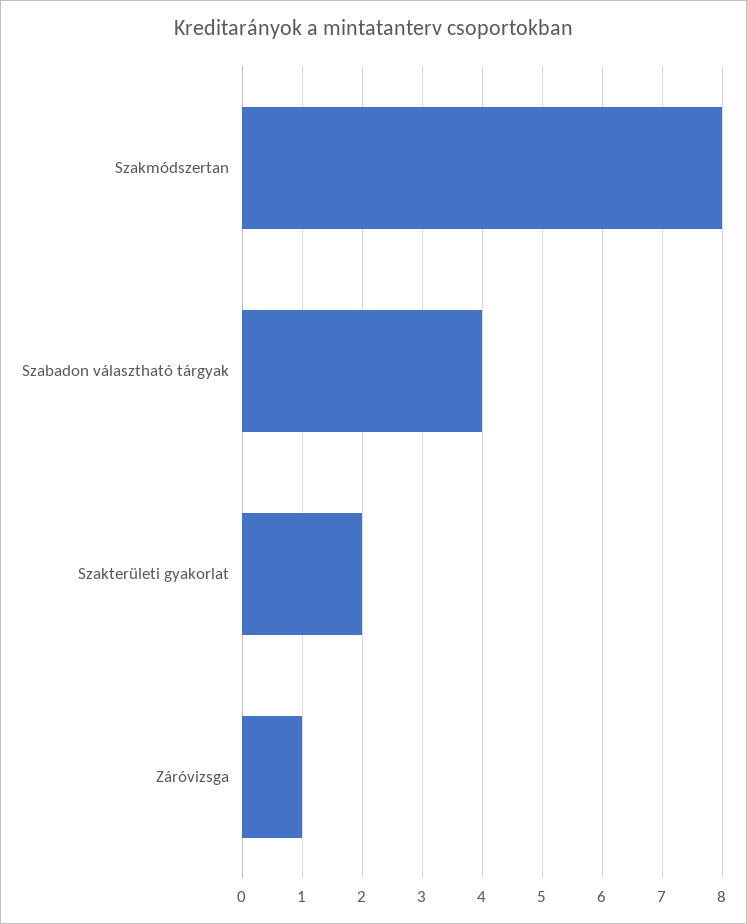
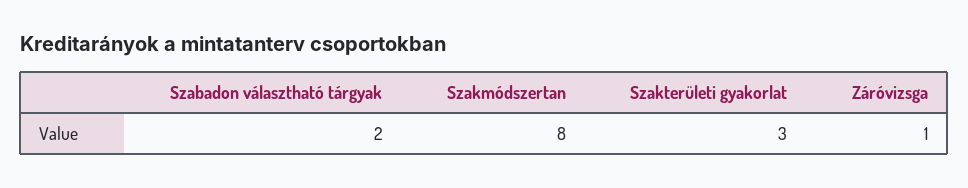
Szabadon választható tárgyak: 4 -> 2
Szakterületi gyakorlat: 2 -> 3

